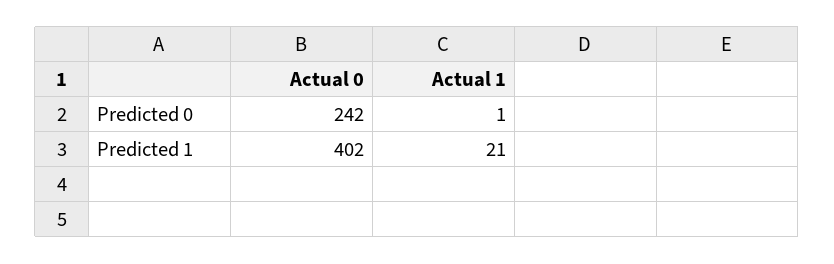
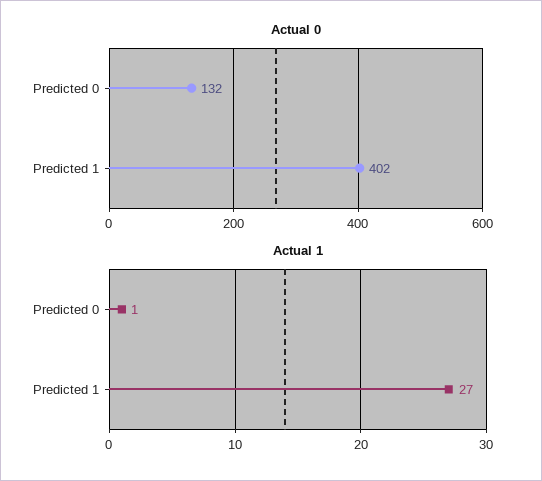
Actual 0, Predicted 0: 242 -> 132
Actual 1, Predicted 1: 21 -> 27

